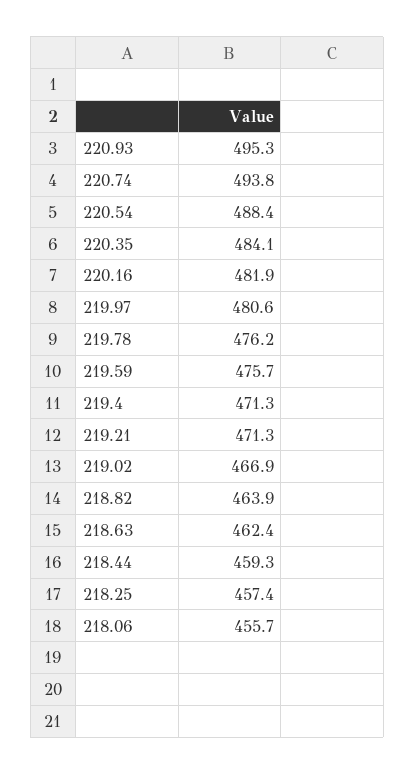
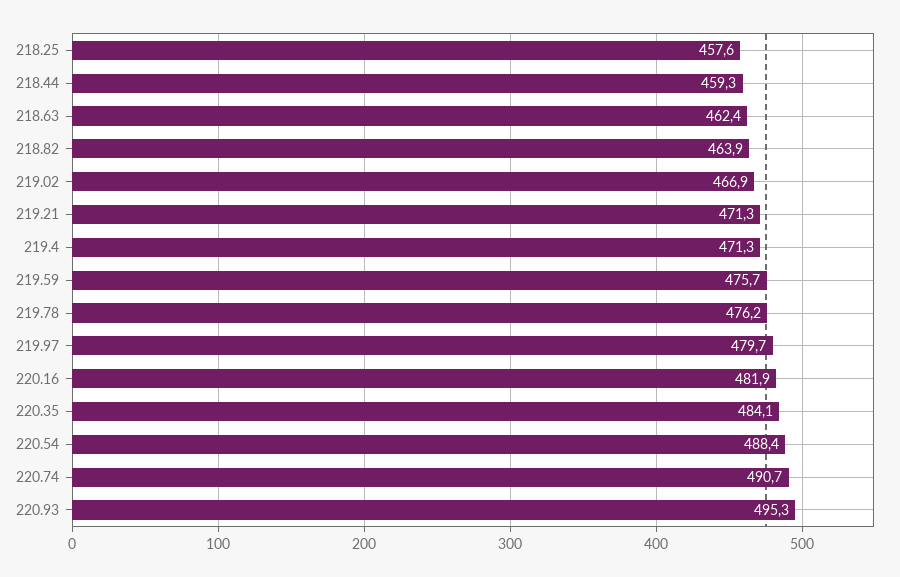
220.74: 493.8 -> 490.7
219.97: 480.6 -> 479.7
218.25: 457.4 -> 457.6
218.06: 455.7 -> none

